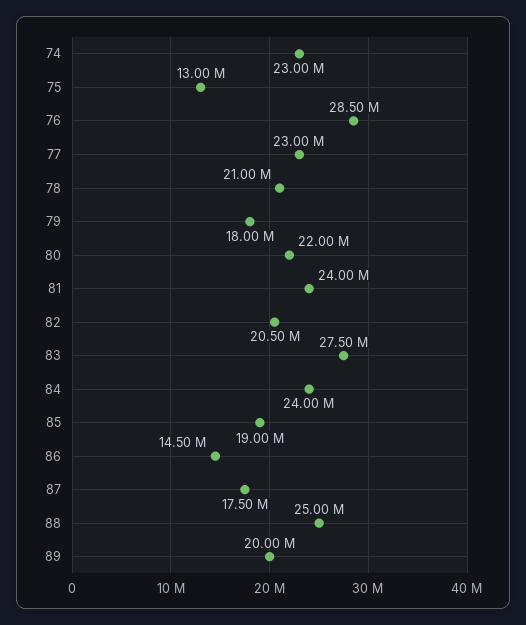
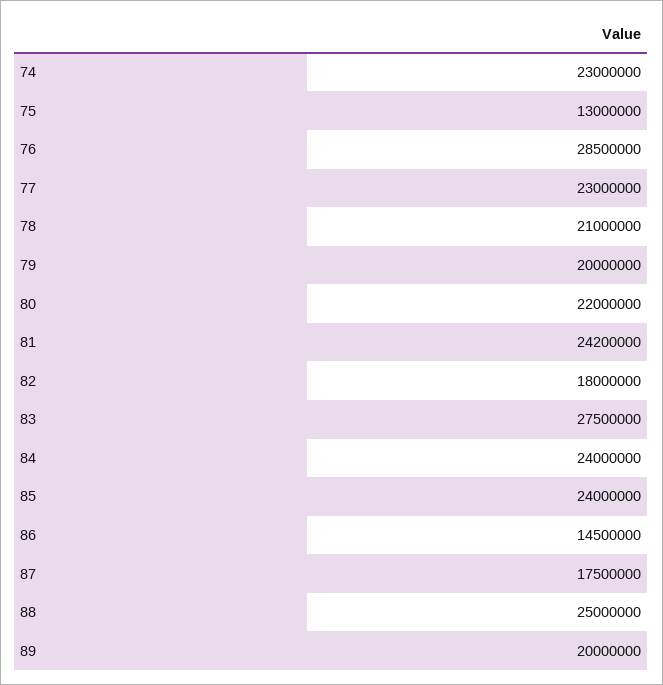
79: 18000000 -> 20000000
81: 24000000 -> 24200000
82: 20500000 -> 18000000
85: 19000000 -> 24000000

